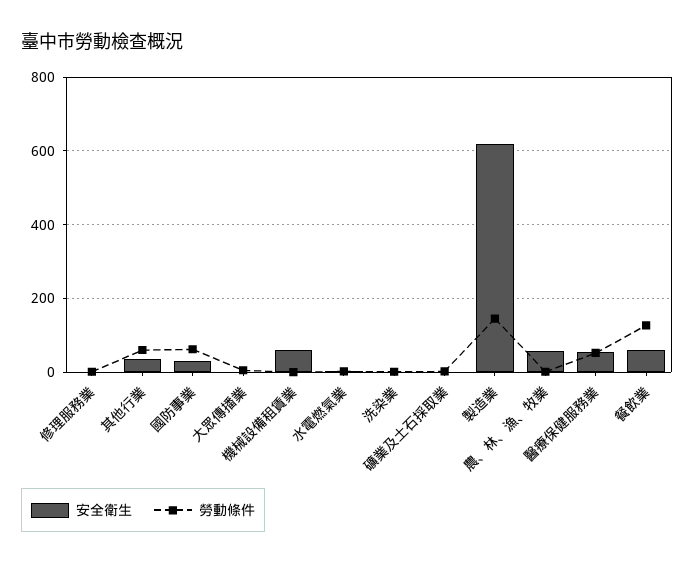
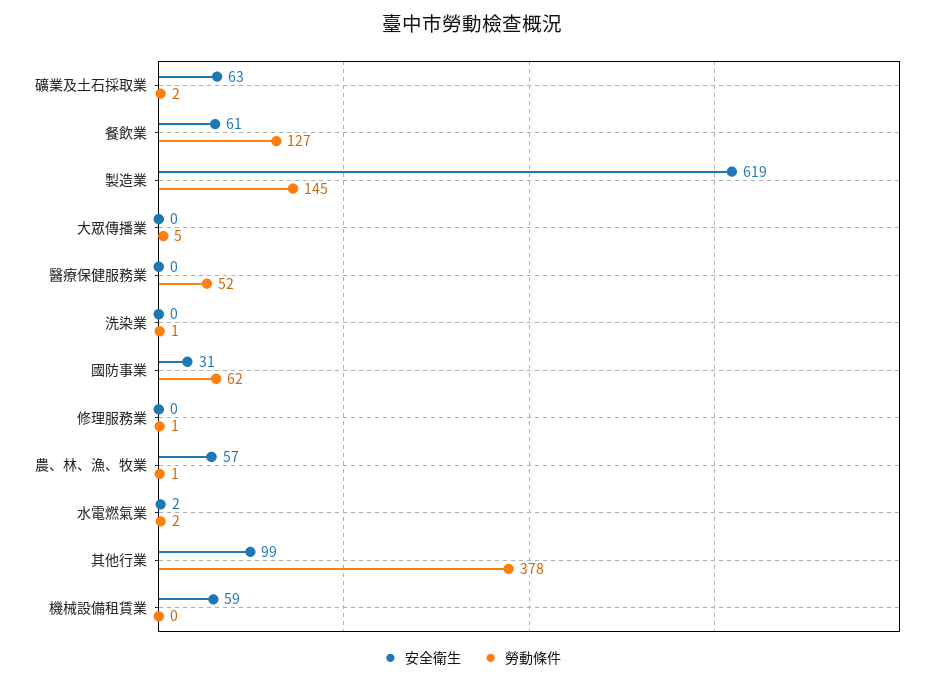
安全衛生, 其他行業: 40 -> 99
勞動條件, 其他行業: 60 -> 378
安全衛生, 礦業及土石採取業: 0 -> 63
安全衛生, 醫療保健服務業: 60 -> 0

